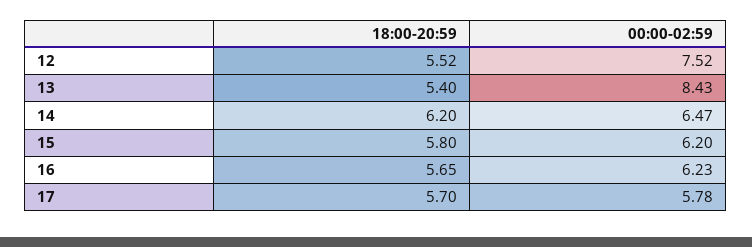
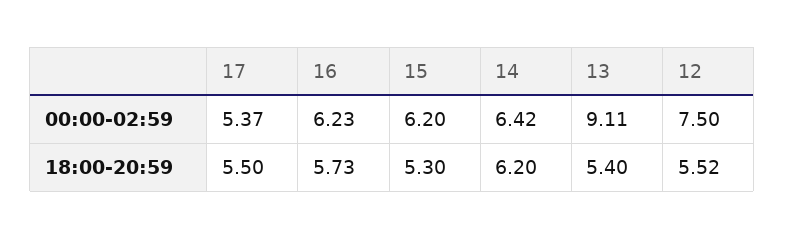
00:00-02:59, 12: 7.52 -> 7.5
00:00-02:59, 13: 8.43 -> 9.11
00:00-02:59, 14: 6.47 -> 6.42
18:00-20:59, 15: 5.8 -> 5.3
18:00-20:59, 16: 5.65 -> 5.73
18:00-20:59, 17: 5.7 -> 5.5
00:00-02:59, 17: 5.78 -> 5.37

